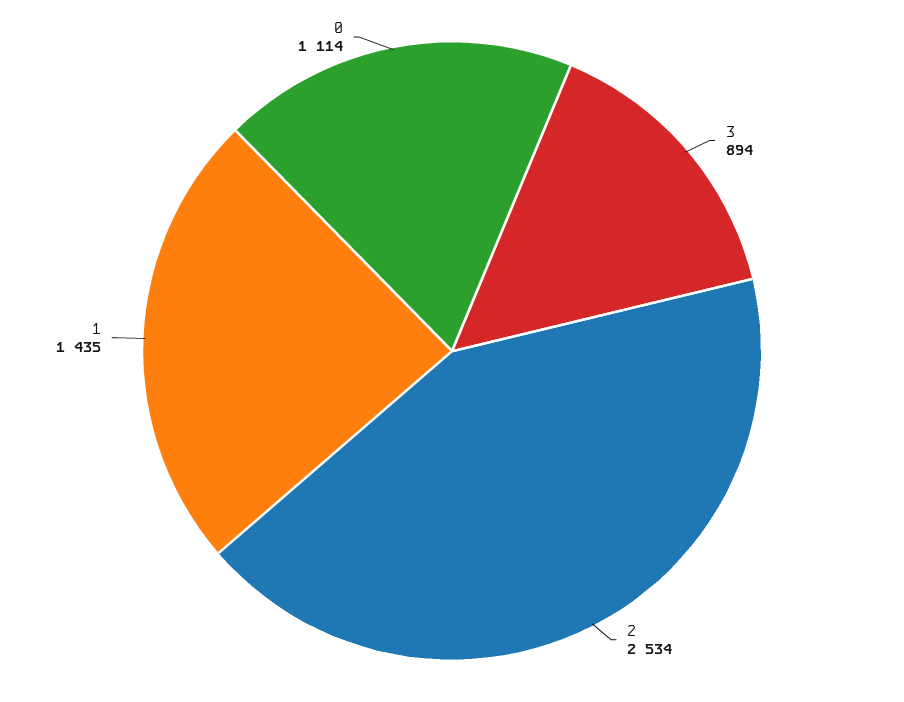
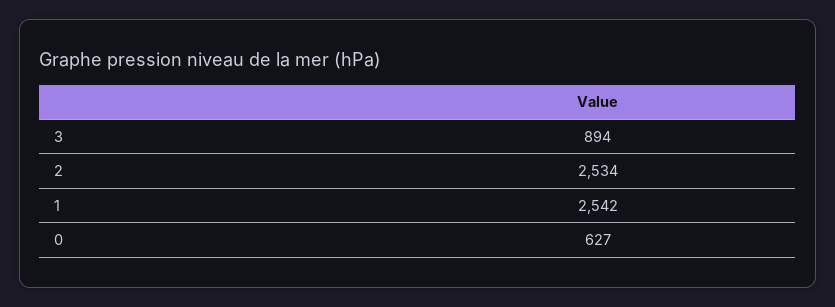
1: 1435 -> 2542
0: 1114 -> 627

